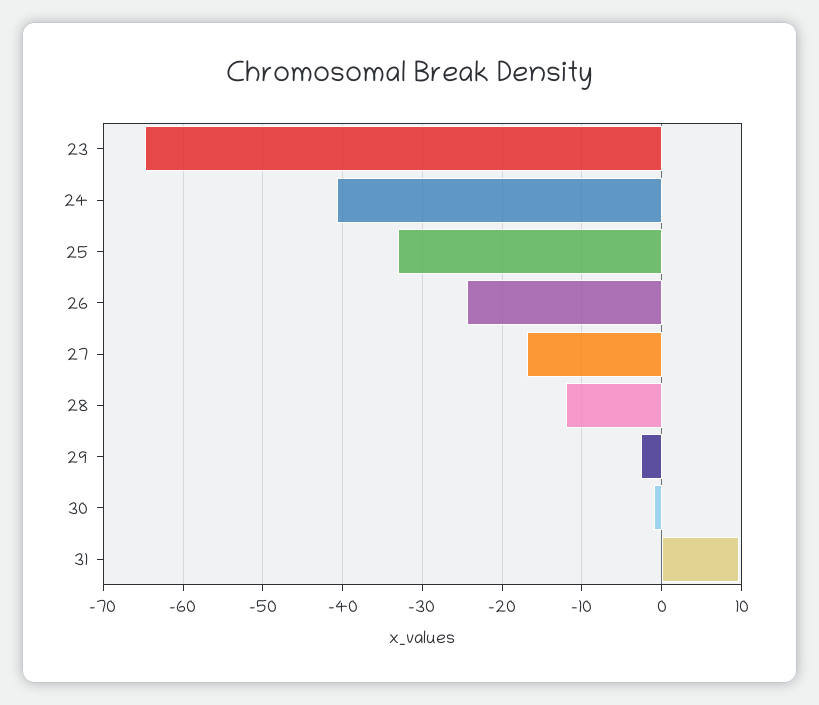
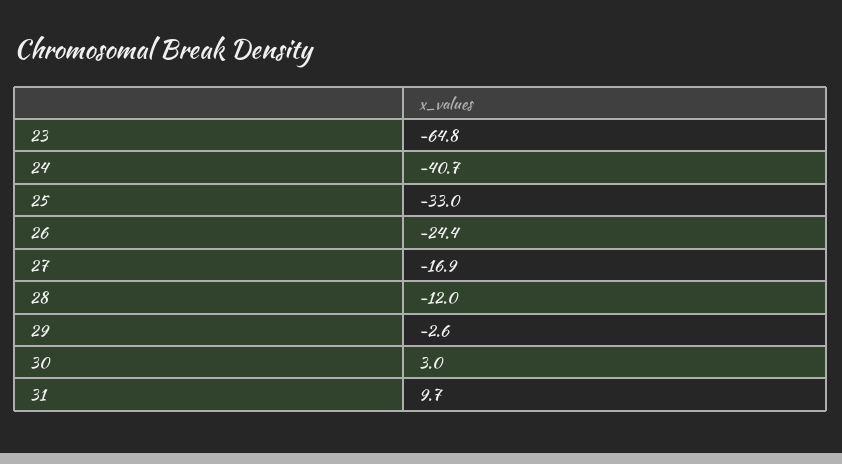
30: -1 -> 3

